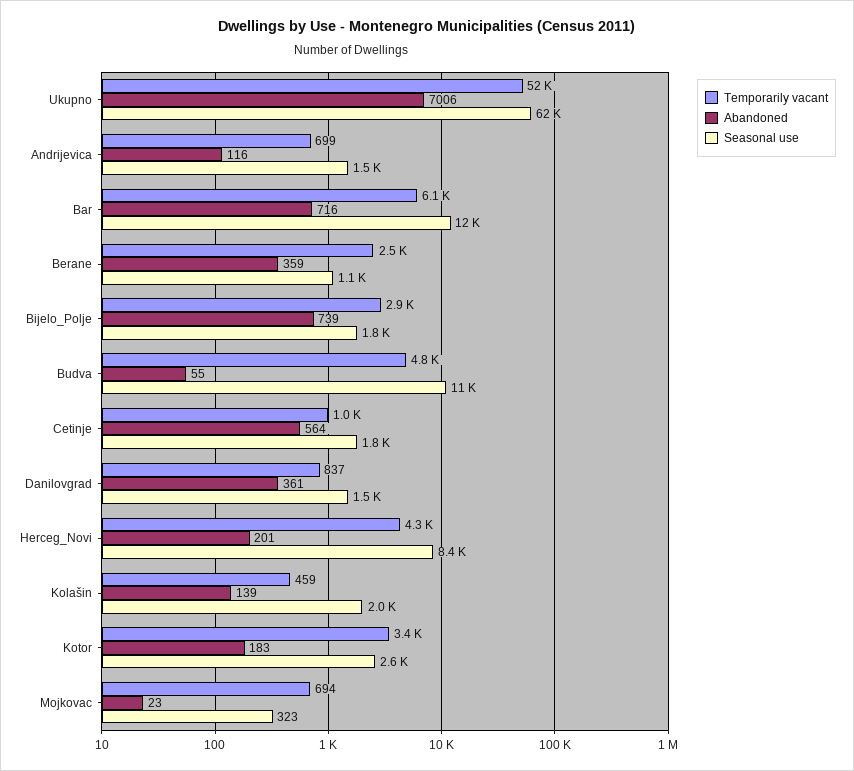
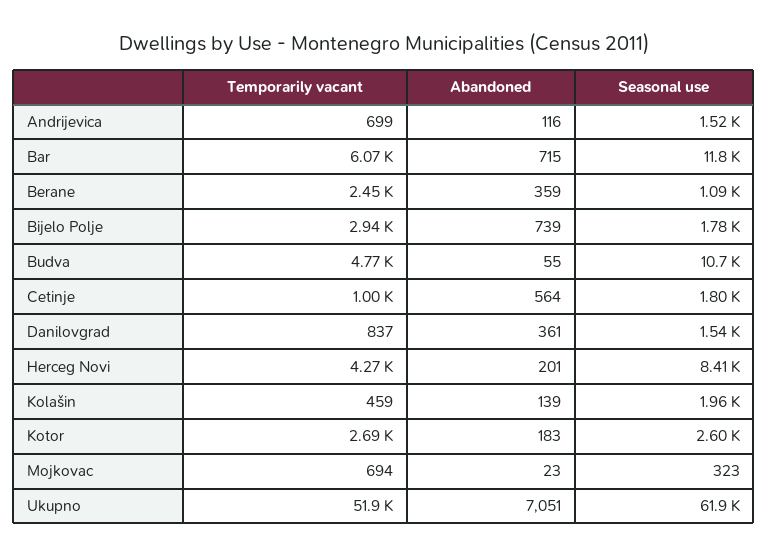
Abandoned, Ukupno: 7006 -> 7051
Abandoned, Bar: 716 -> 715
Temporarily vacant, Kotor: 3400 -> 2690

